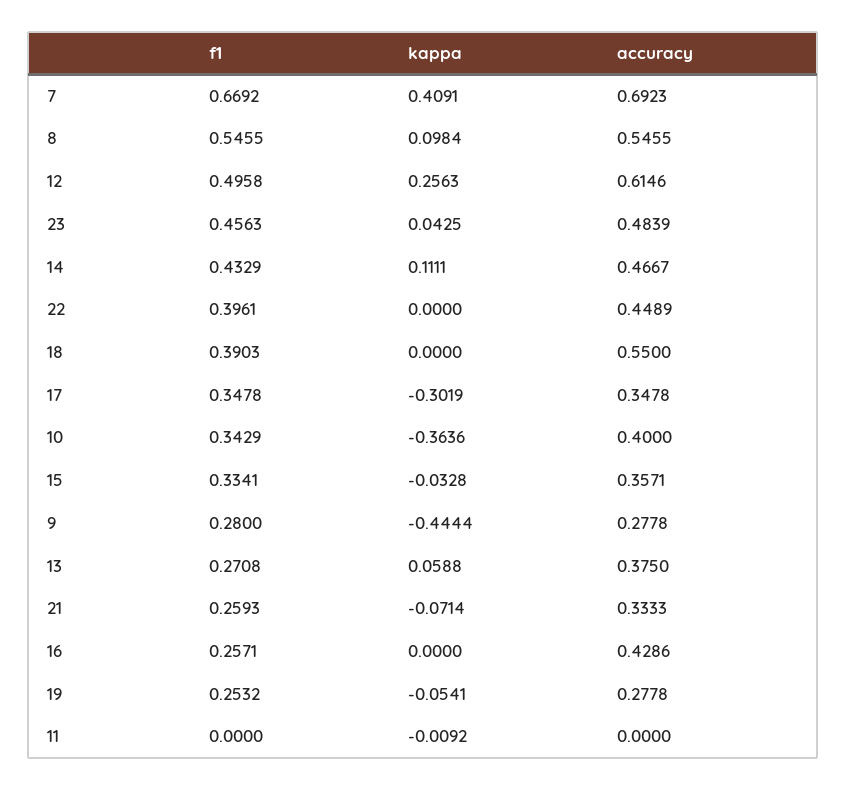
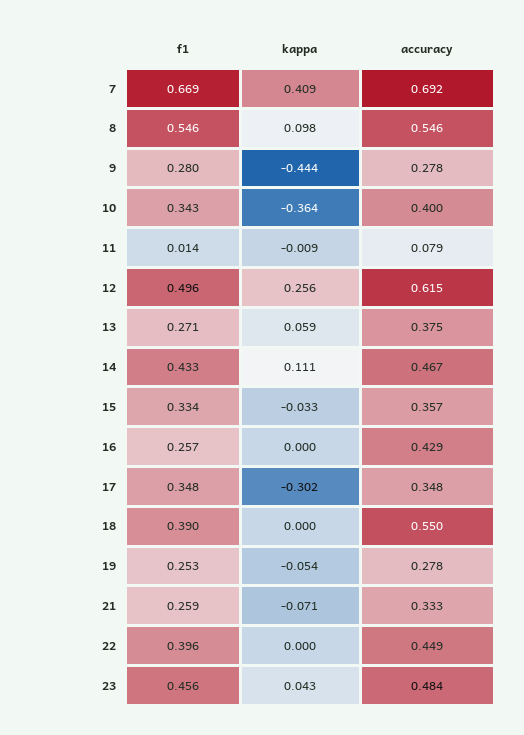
f1, 11: 0 -> 0.014
accuracy, 11: 0 -> 0.079

